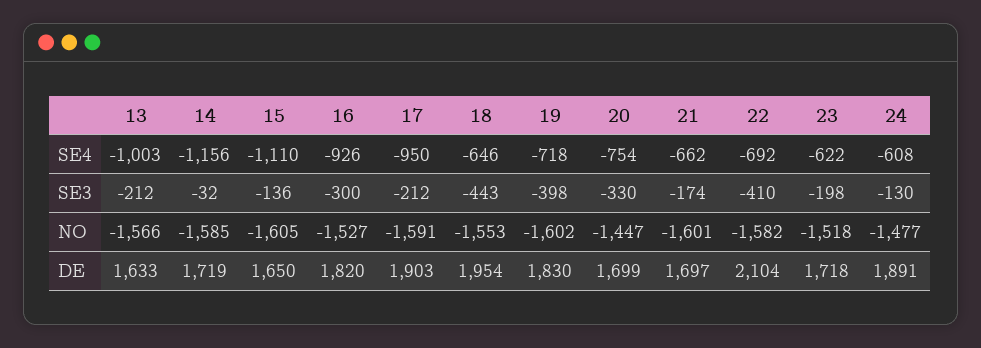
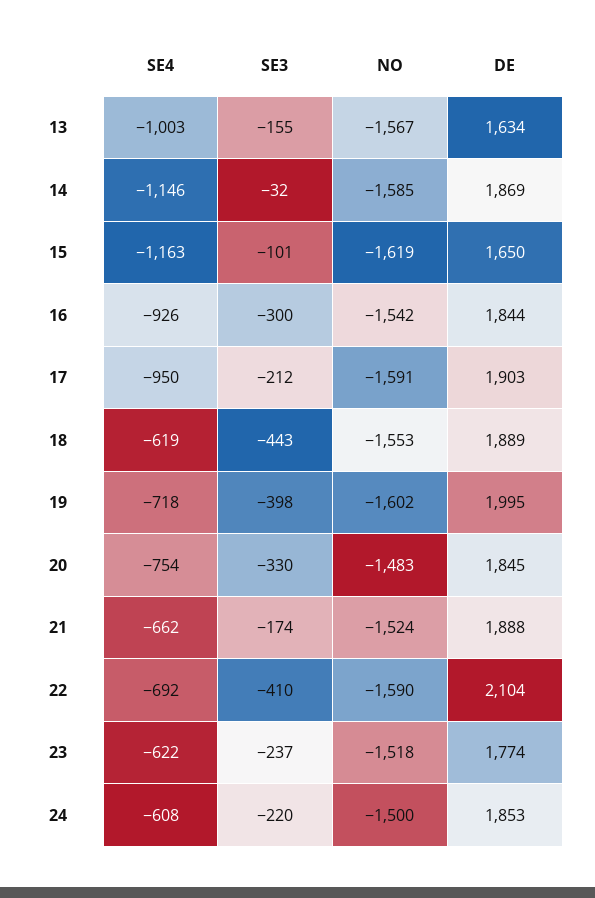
14, SE4: -1156 -> -1146
15, SE4: -1110 -> -1163
18, SE4: -646 -> -619
13, SE3: -212 -> -155
15, SE3: -136 -> -101
23, SE3: -198 -> -237
24, SE3: -130 -> -220
13, NO: -1566 -> -1567
15, NO: -1605 -> -1619
16, NO: -1527 -> -1542
20, NO: -1447 -> -1483
21, NO: -1601 -> -1524
22, NO: -1582 -> -1590
24, NO: -1477 -> -1500
13, DE: 1633 -> 1634
14, DE: 1719 -> 1869
16, DE: 1820 -> 1844
18, DE: 1954 -> 1889
19, DE: 1830 -> 1995
20, DE: 1699 -> 1845
21, DE: 1697 -> 1888
23, DE: 1718 -> 1774
24, DE: 1891 -> 1853

